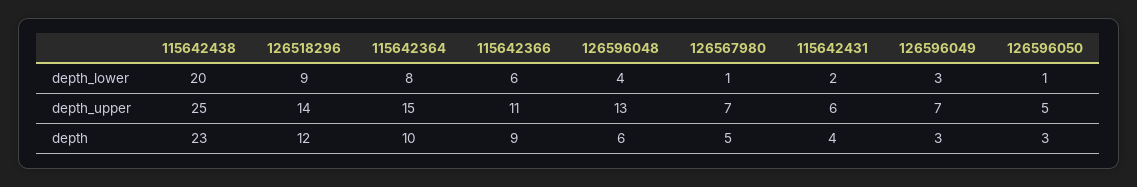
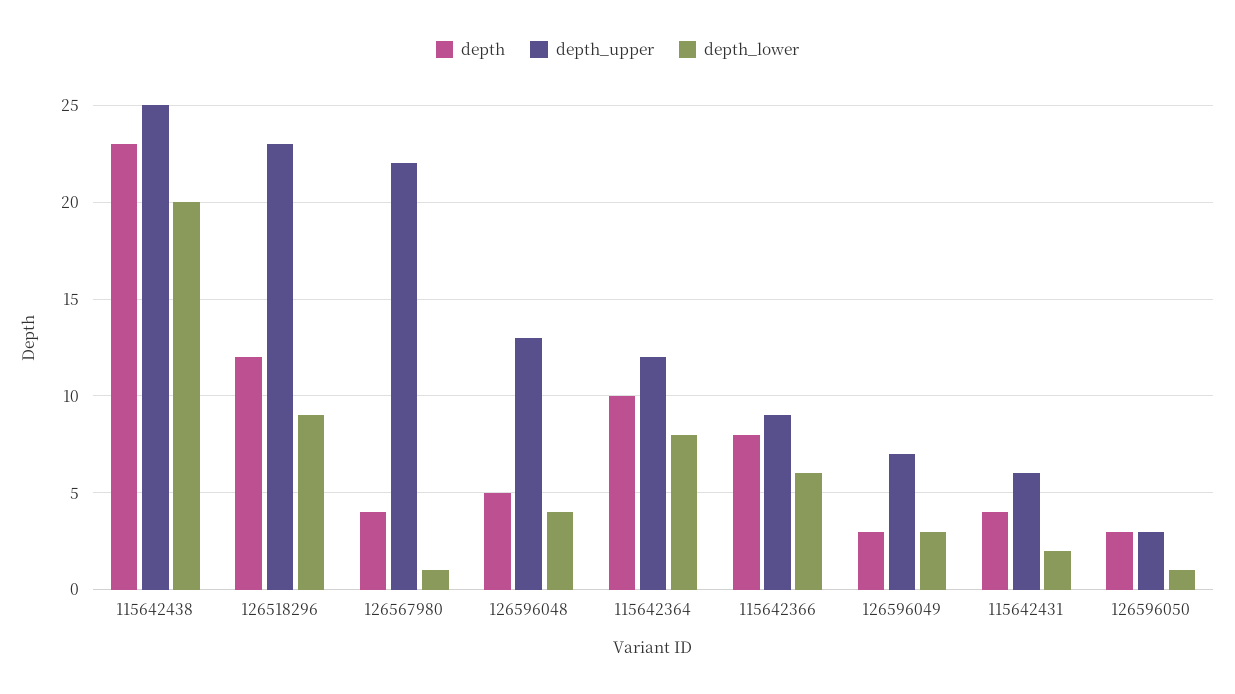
depth_upper, 126518296: 14 -> 23
depth_upper, 115642364: 15 -> 12
depth_upper, 115642366: 11 -> 9
depth_upper, 126567980: 7 -> 22
depth_upper, 126596050: 5 -> 3
depth, 115642366: 9 -> 8
depth, 126596048: 6 -> 5
depth, 126567980: 5 -> 4

